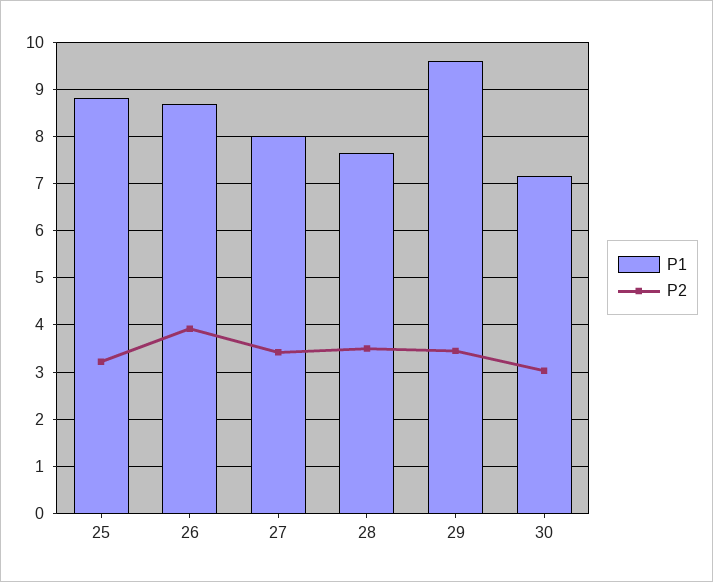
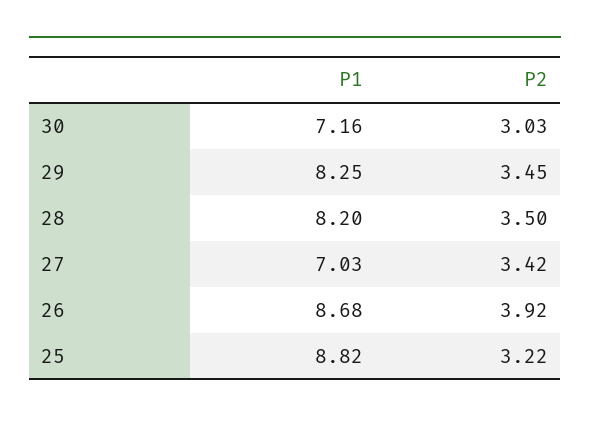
P1, 27: 8 -> 7.03
P1, 28: 7.6 -> 8.2
P1, 29: 9.6 -> 8.25

